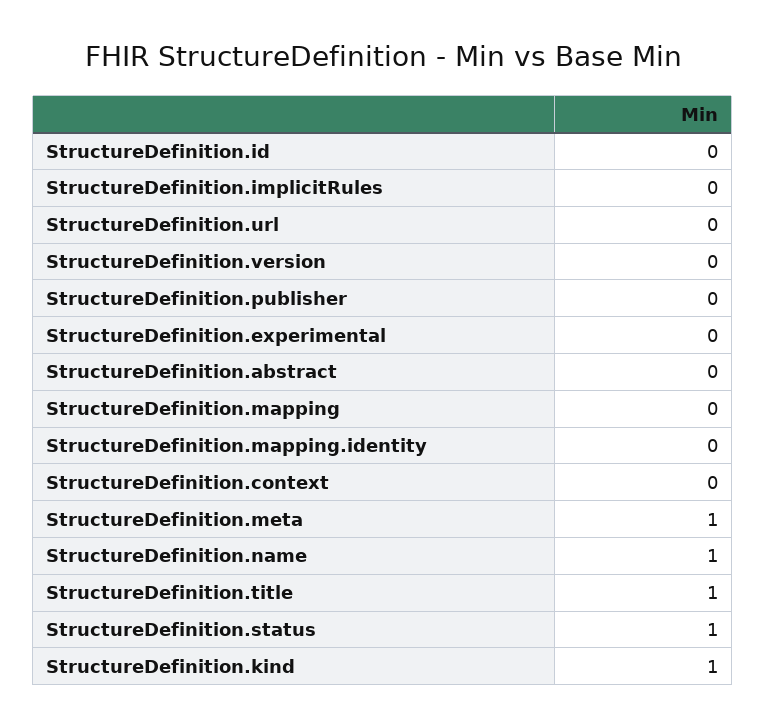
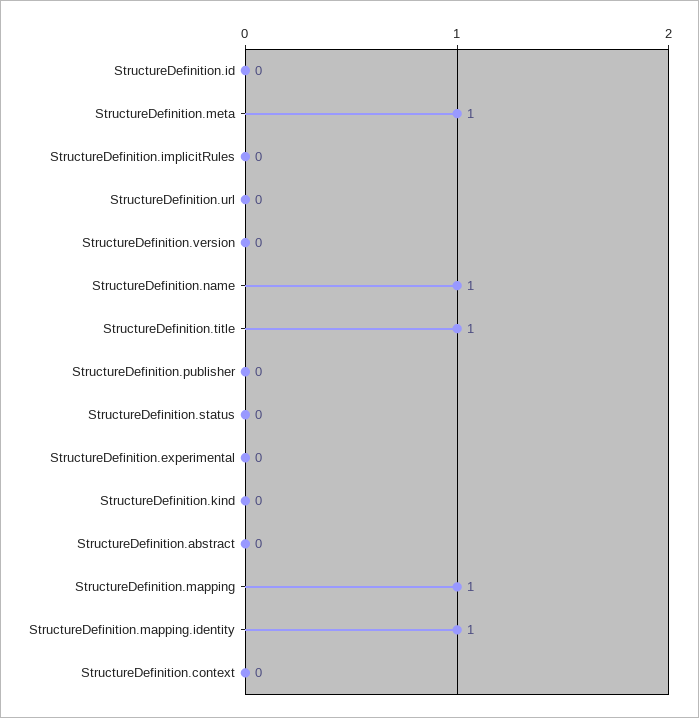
StructureDefinition.mapping: 0 -> 1
StructureDefinition.mapping.identity: 0 -> 1
StructureDefinition.status: 1 -> 0
StructureDefinition.kind: 1 -> 0

